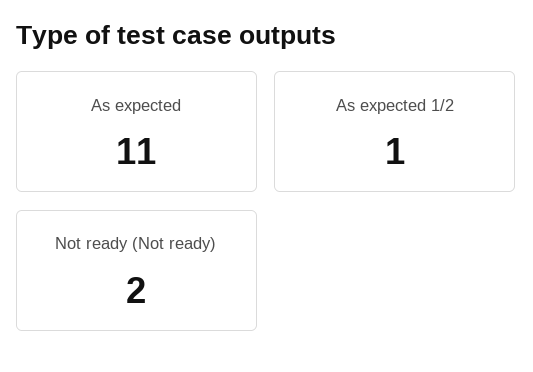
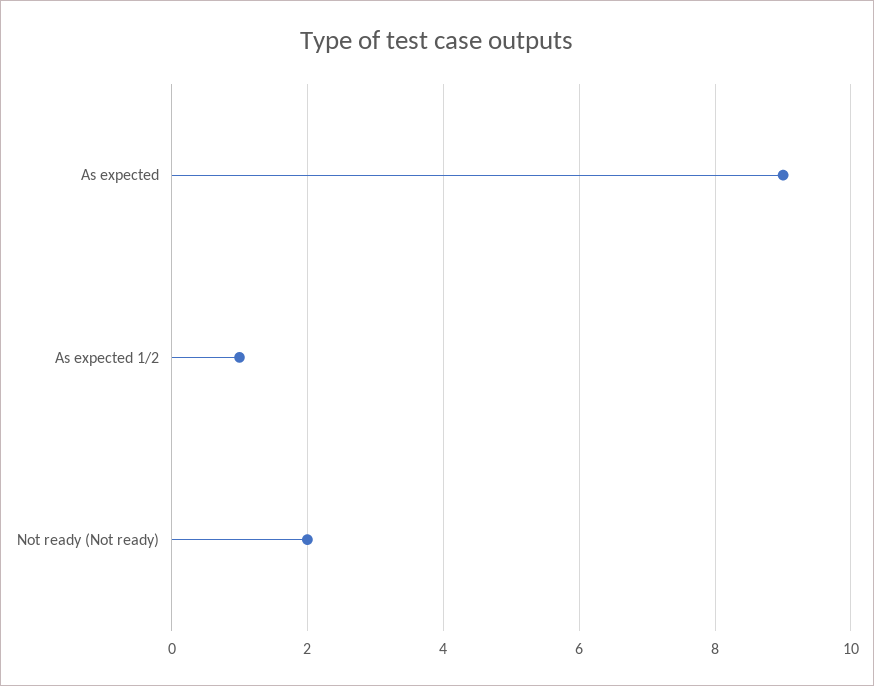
As expected: 11 -> 9

